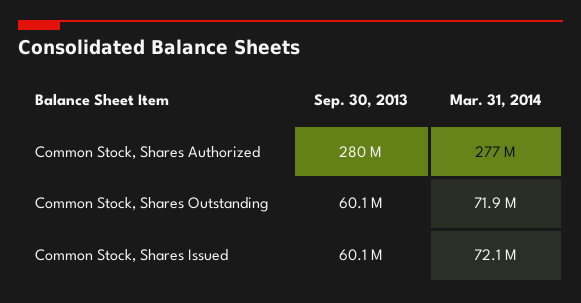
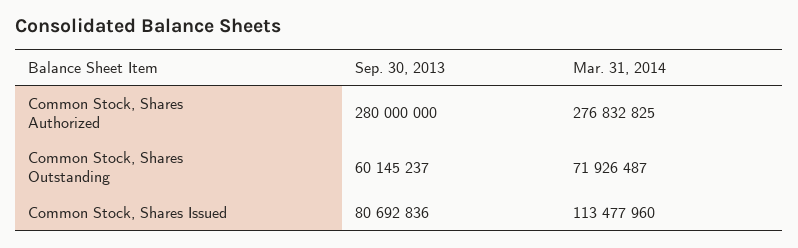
Sep. 30, 2013, Common Stock, Shares Issued: 60100000 -> 80692836
Mar. 31, 2014, Common Stock, Shares Issued: 72100000 -> 113477960

